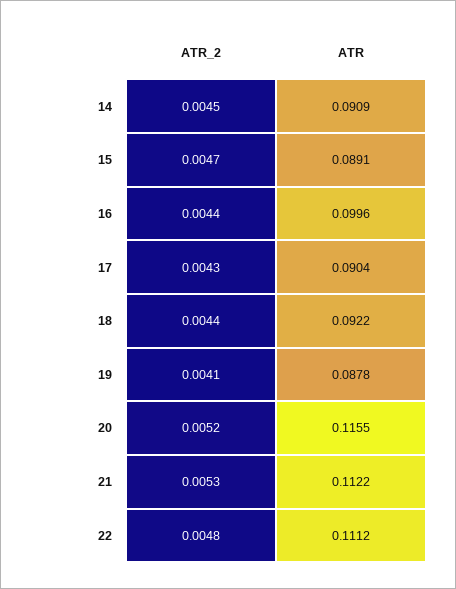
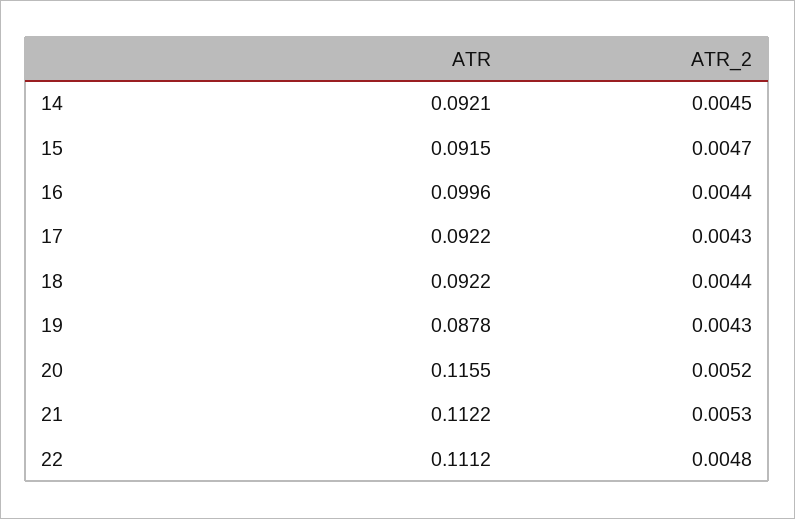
ATR, 14: 0.0909 -> 0.0921
ATR, 15: 0.0891 -> 0.0915
ATR, 17: 0.0904 -> 0.0922
ATR_2, 19: 0.0041 -> 0.0043

